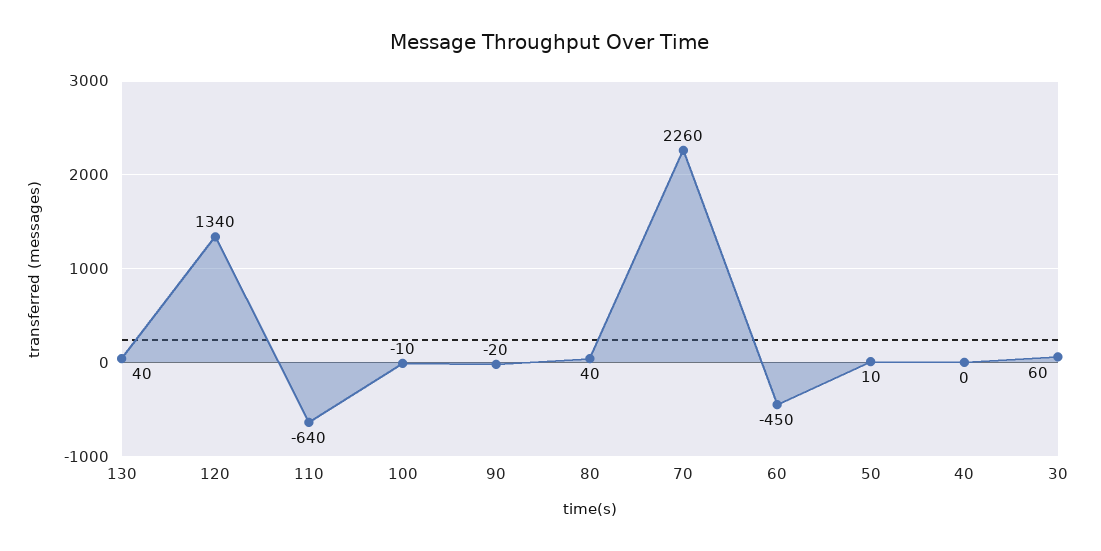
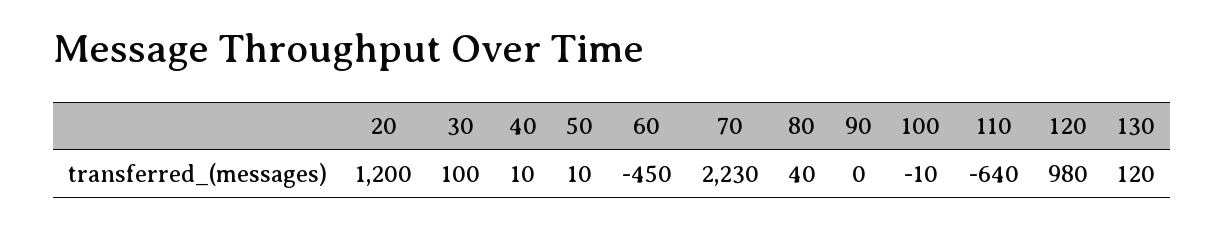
130: 40 -> 120
120: 1340 -> 980
90: -20 -> 0
70: 2260 -> 2230
40: 0 -> 10
30: 60 -> 100
20: none -> 1200

